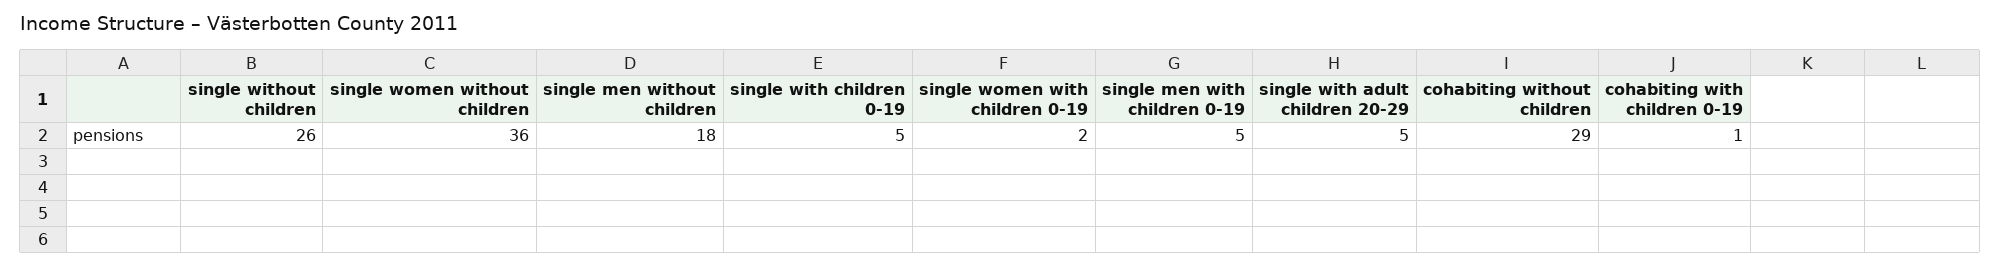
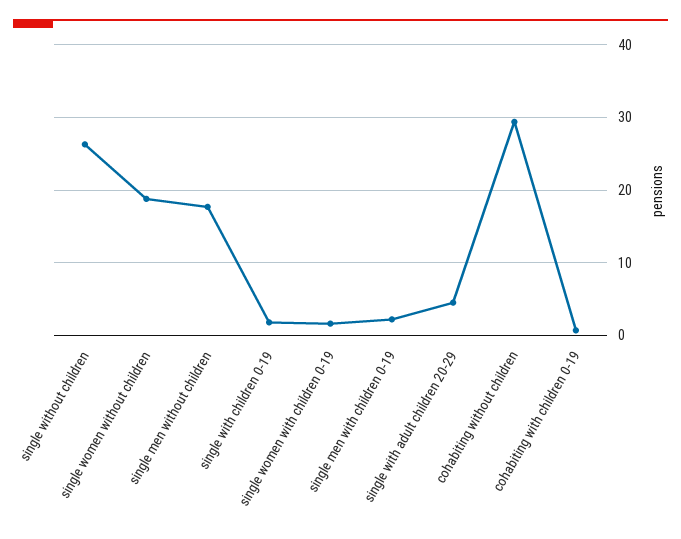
single women without children: 36 -> 19
single with children 0-19: 5 -> 2
single men with children 0-19: 5 -> 2

